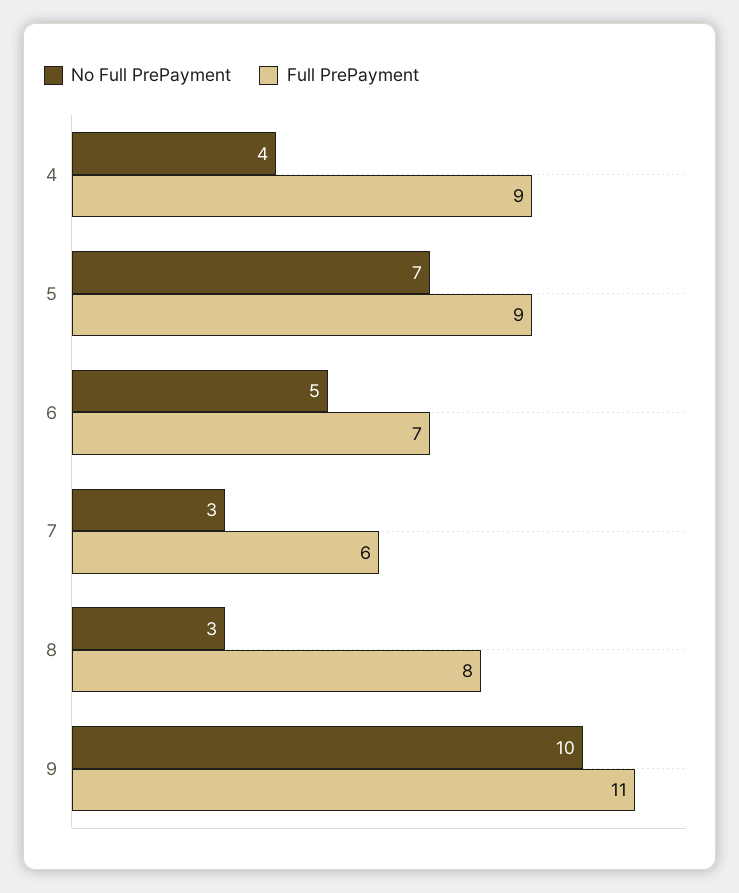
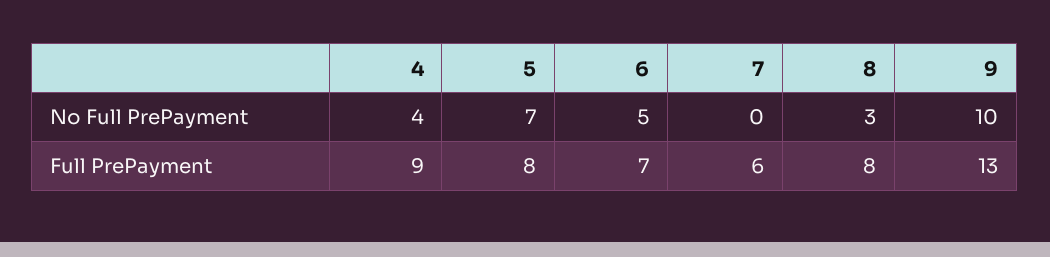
Full PrePayment, 5: 9 -> 8
No Full PrePayment, 7: 3 -> 0
Full PrePayment, 9: 11 -> 13

